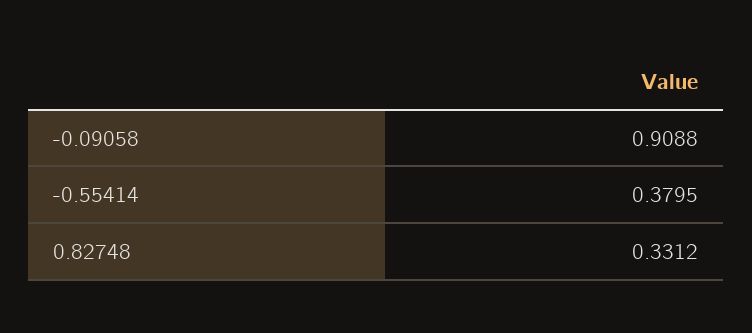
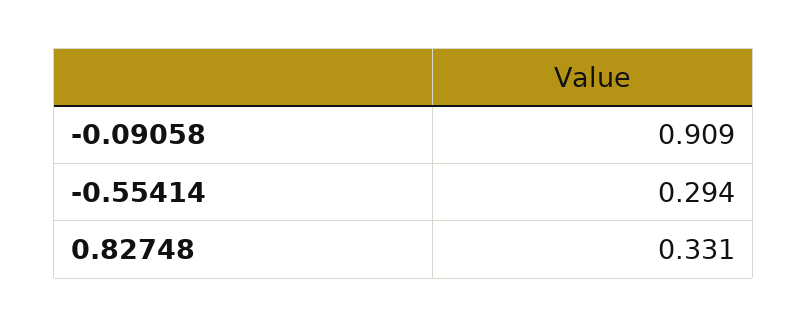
-0.55414: 0.3795 -> 0.294

